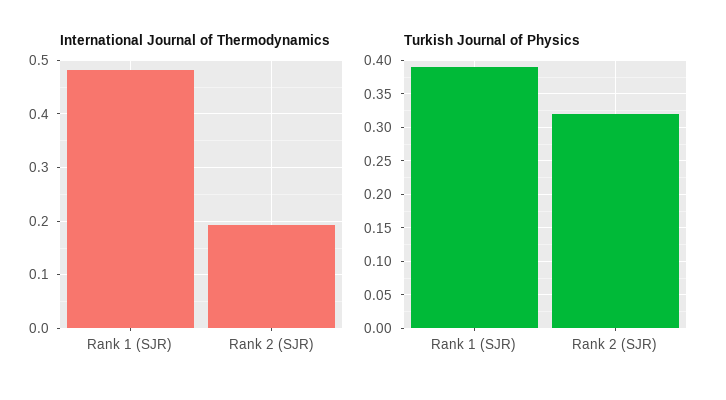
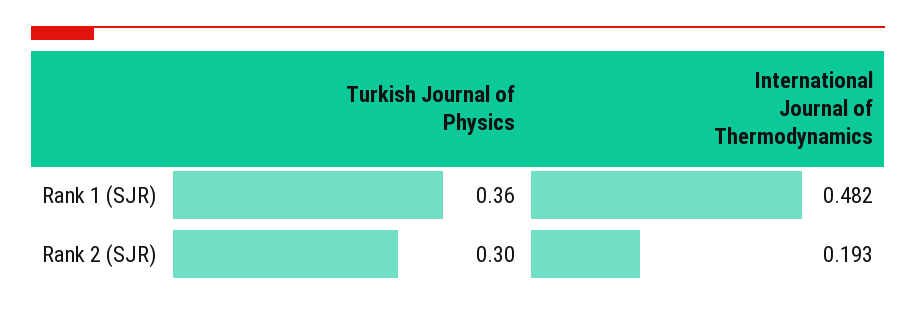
Turkish Journal of Physics, Rank 1 (SJR): 0.39 -> 0.36
Turkish Journal of Physics, Rank 2 (SJR): 0.32 -> 0.3

